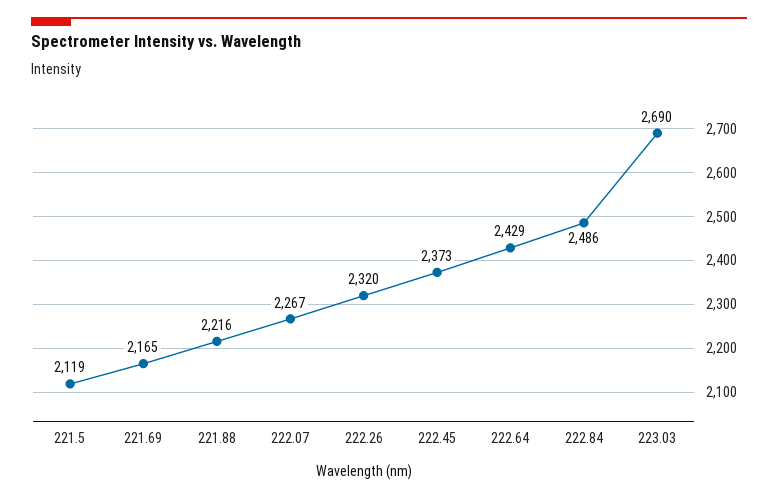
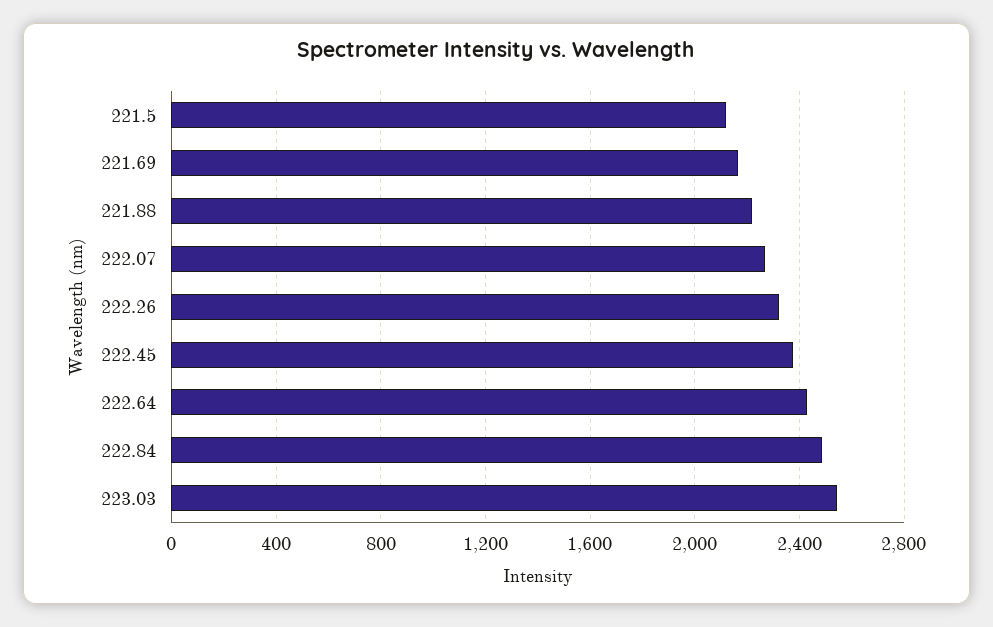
223.03: 2690 -> 2550

